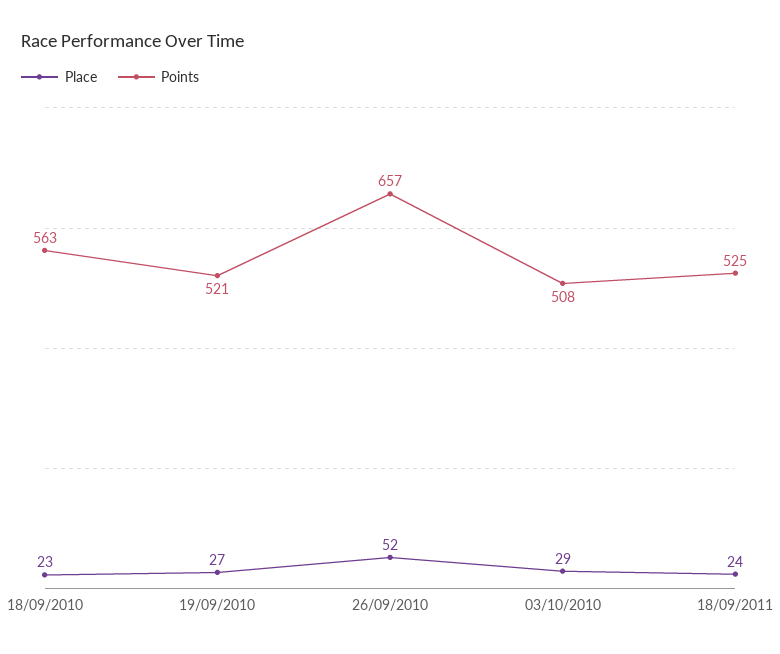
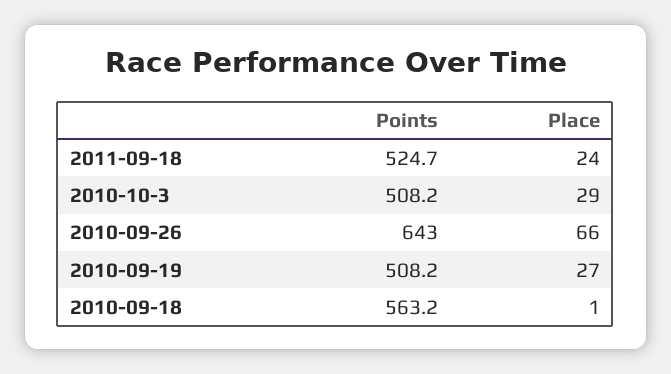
Place, 18/09/2010: 23 -> 1
Points, 19/09/2010: 521 -> 508.2
Place, 26/09/2010: 52 -> 66
Points, 26/09/2010: 657 -> 643

